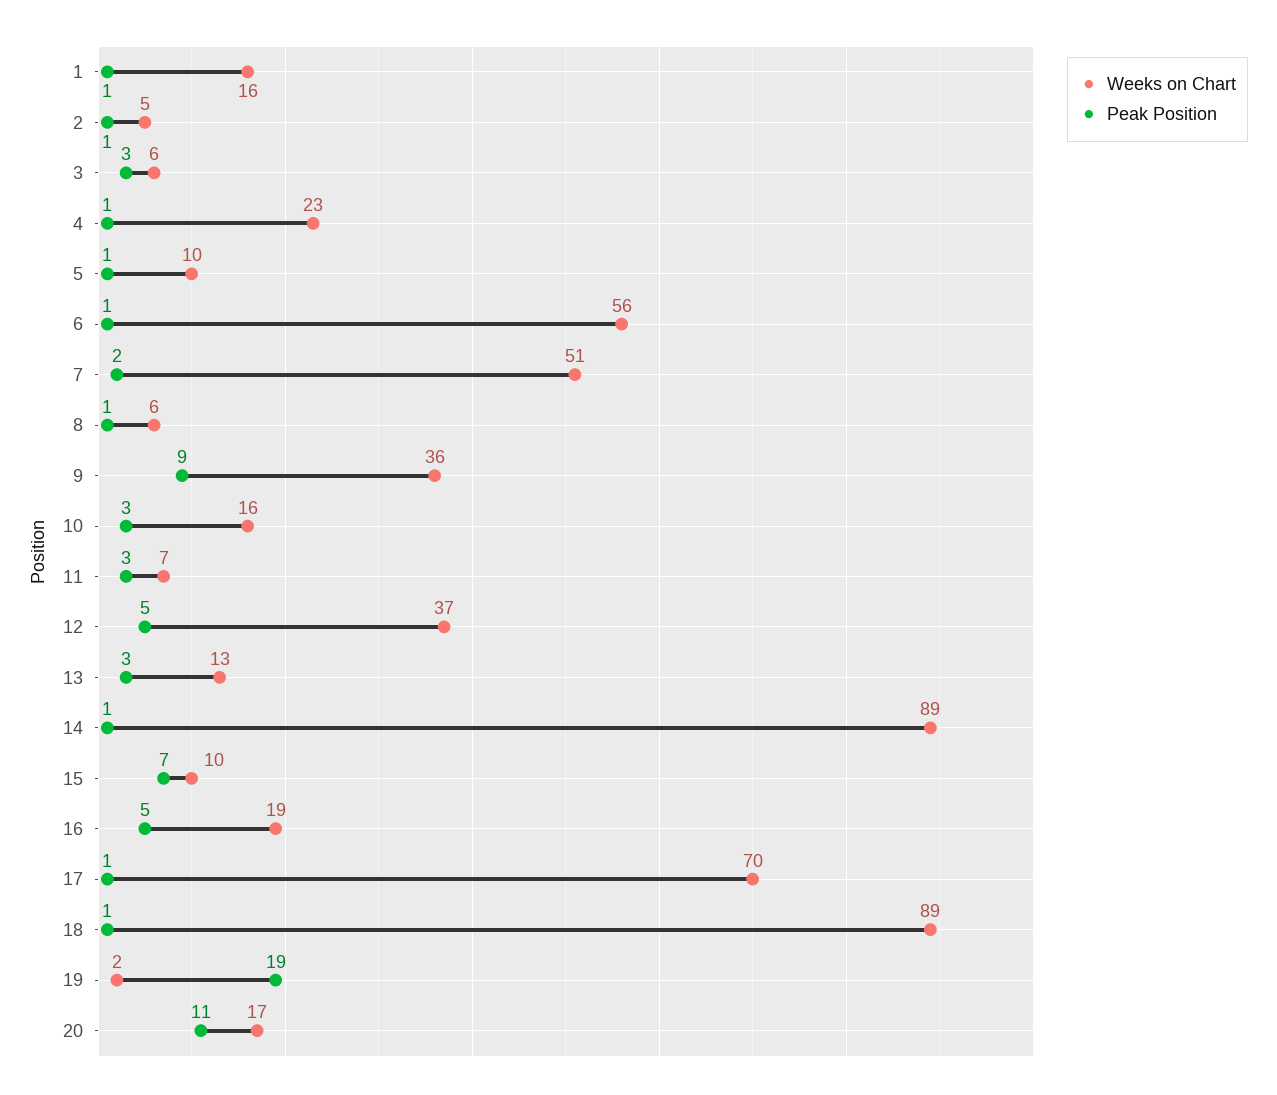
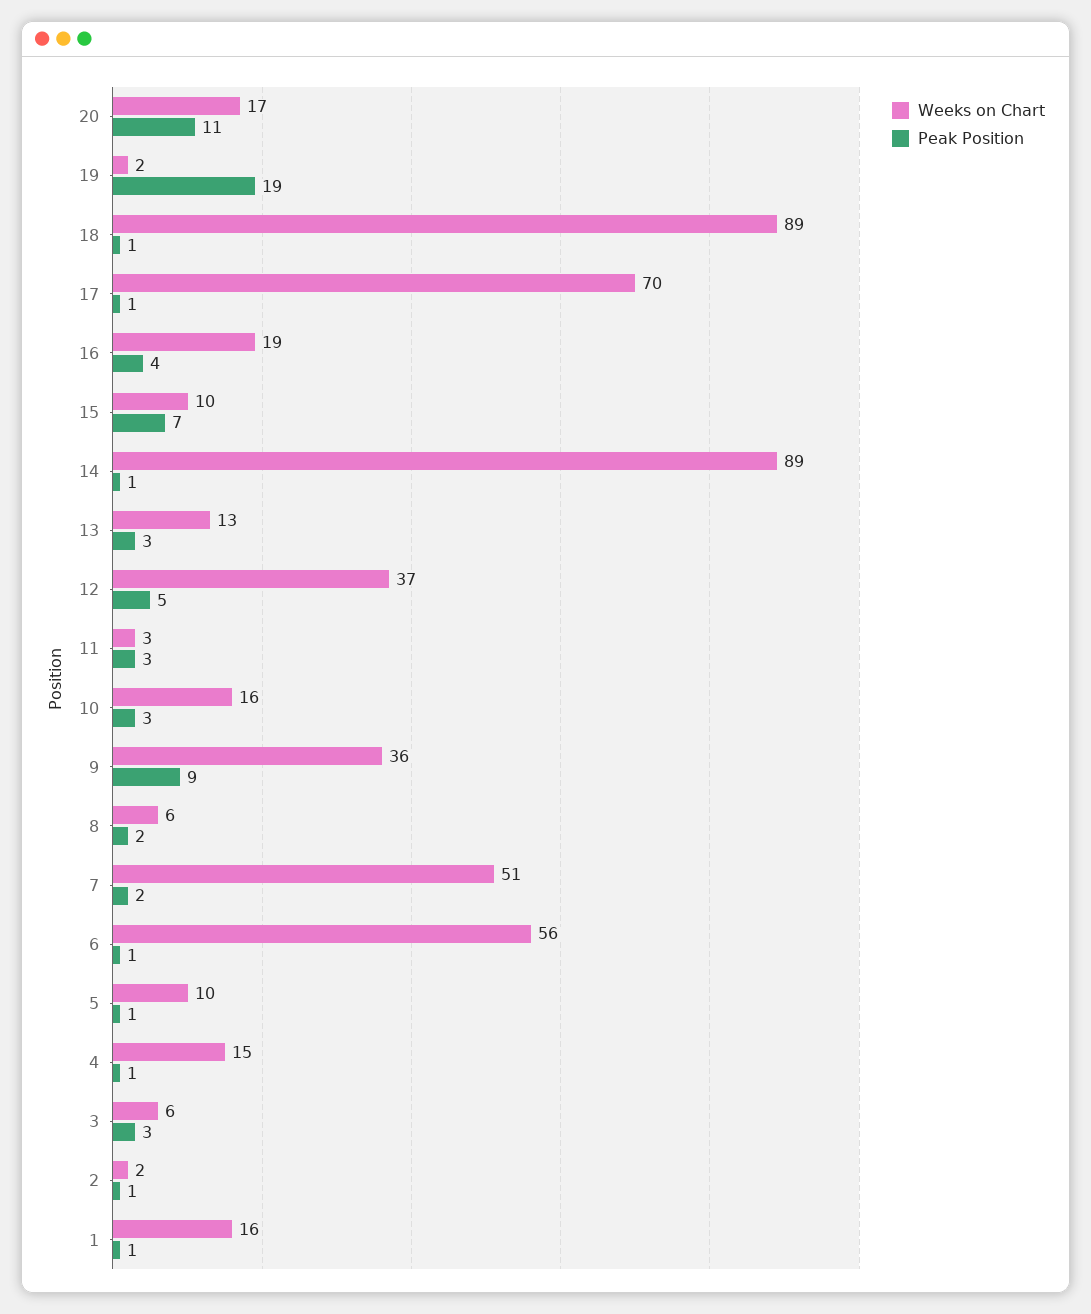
Weeks on Chart, 2: 5 -> 2
Weeks on Chart, 4: 23 -> 15
Peak Position, 8: 1 -> 2
Weeks on Chart, 11: 7 -> 3
Peak Position, 16: 5 -> 4

